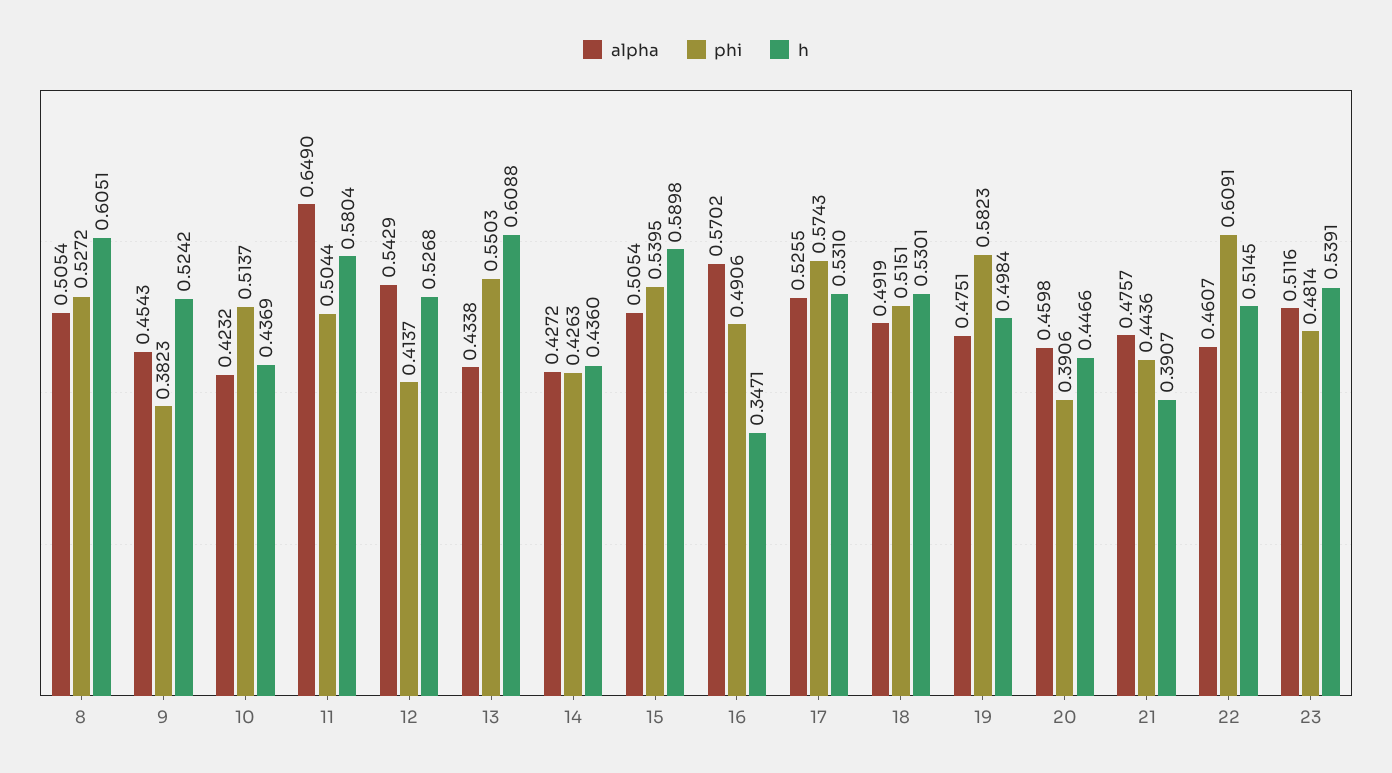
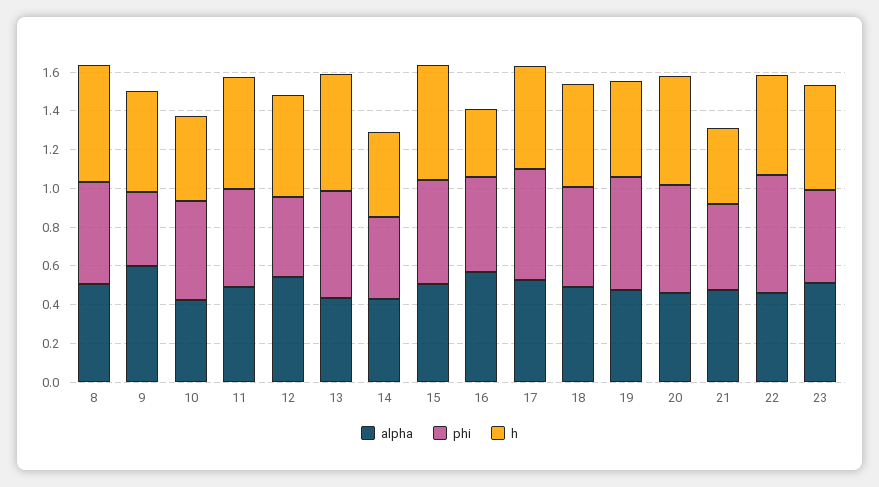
alpha, 9: 0.4543 -> 0.6
alpha, 11: 0.649 -> 0.5
phi, 20: 0.3906 -> 0.55
h, 20: 0.4466 -> 0.55

